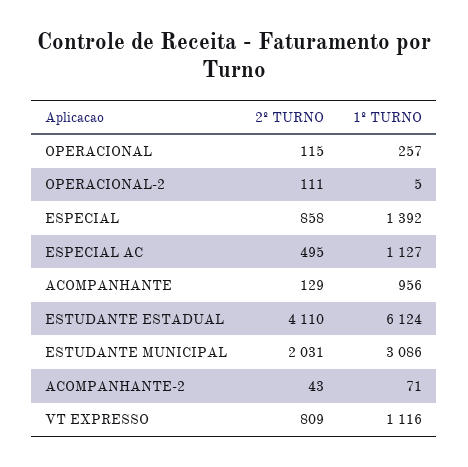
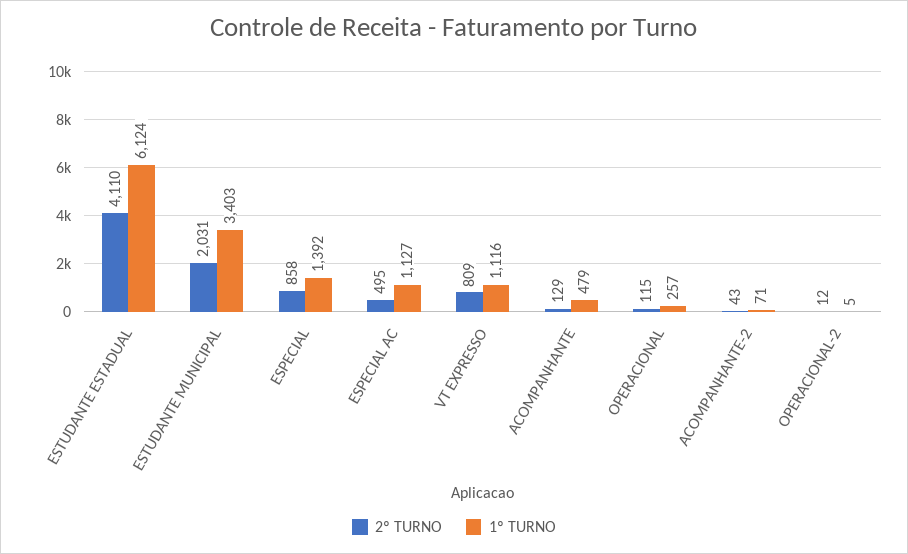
2º TURNO, OPERACIONAL-2: 111 -> 12
1º TURNO, ACOMPANHANTE: 956 -> 479
1º TURNO, ESTUDANTE MUNICIPAL: 3086 -> 3403

